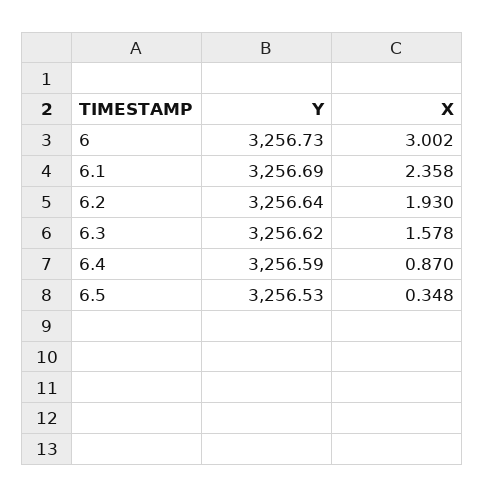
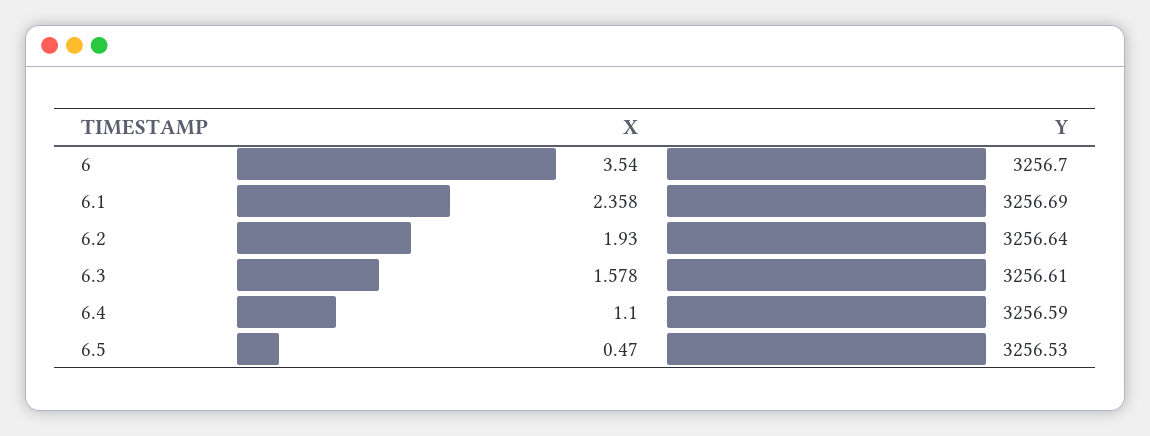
Y, 6: 3256.73 -> 3256.7
X, 6: 3.002 -> 3.54
Y, 6.3: 3256.62 -> 3256.61
X, 6.4: 0.87 -> 1.1
X, 6.5: 0.348 -> 0.47

